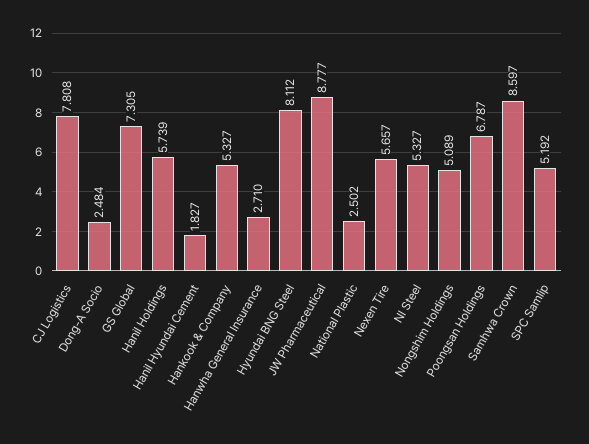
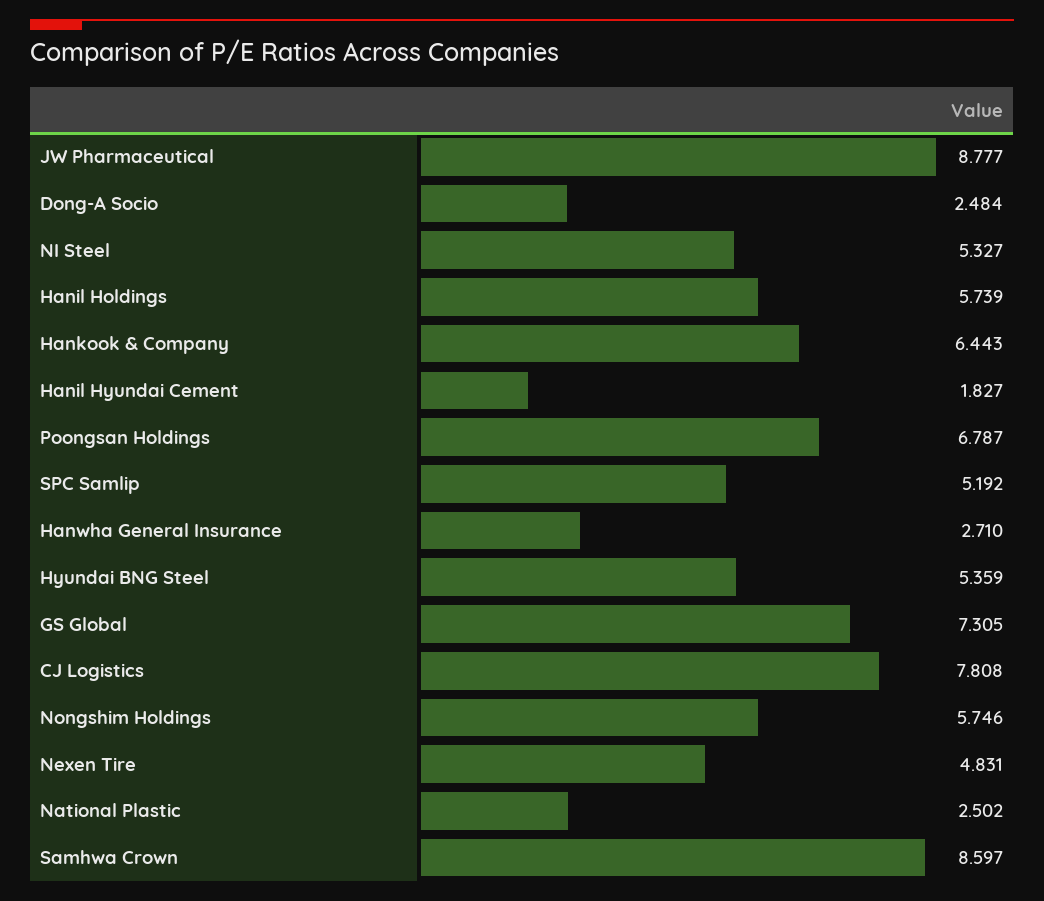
Hankook & Company: 5.327 -> 6.443
Hyundai BNG Steel: 8.112 -> 5.359
Nexen Tire: 5.657 -> 4.831
Nongshim Holdings: 5.089 -> 5.746

